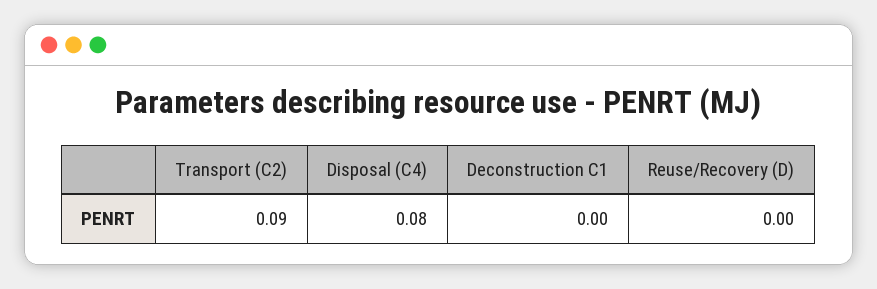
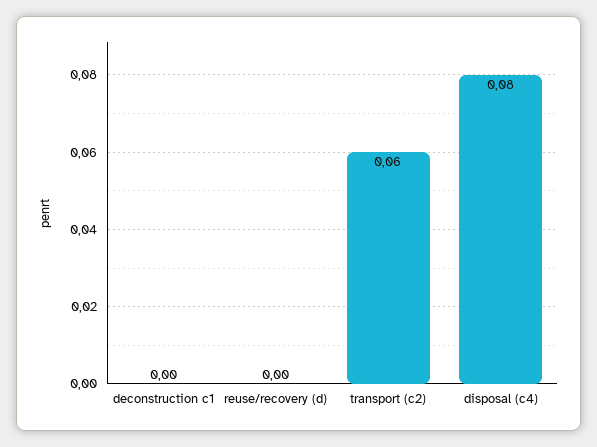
Transport (C2): 0.09 -> 0.06

